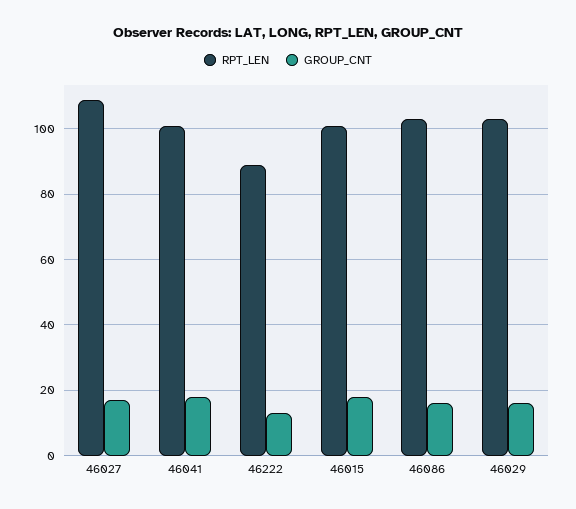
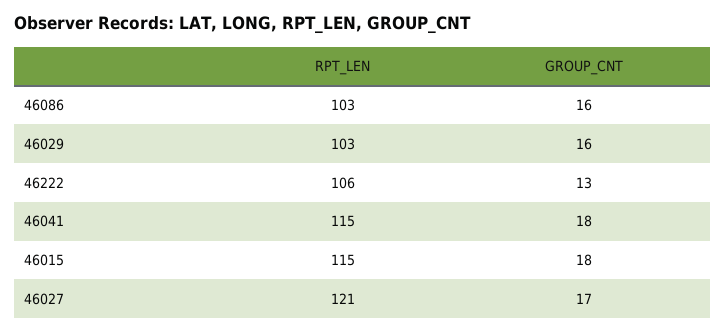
RPT_LEN, 46027: 110 -> 121
RPT_LEN, 46041: 100 -> 115
RPT_LEN, 46222: 90 -> 106
RPT_LEN, 46015: 100 -> 115

